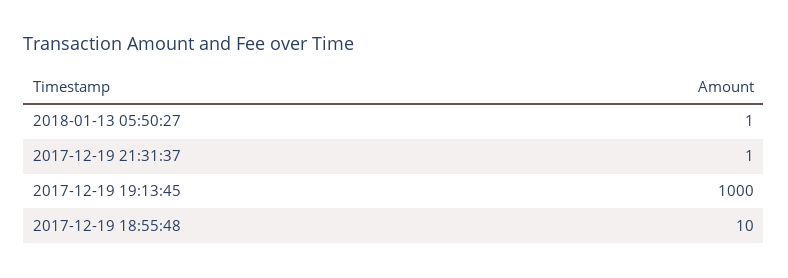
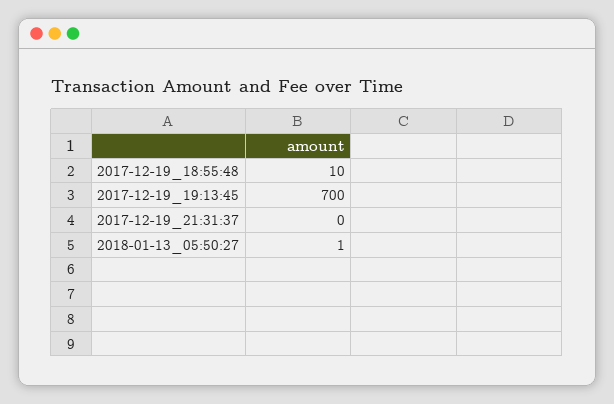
2017-12-19 21:31:37: 1 -> 0
2017-12-19 19:13:45: 1000 -> 700

